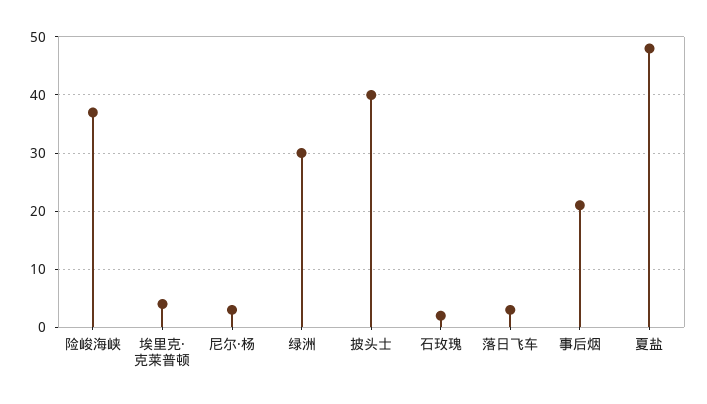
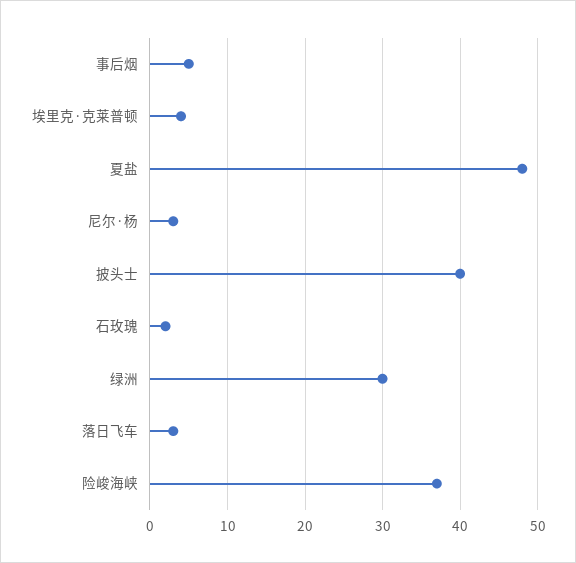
事后烟: 20 -> 5

